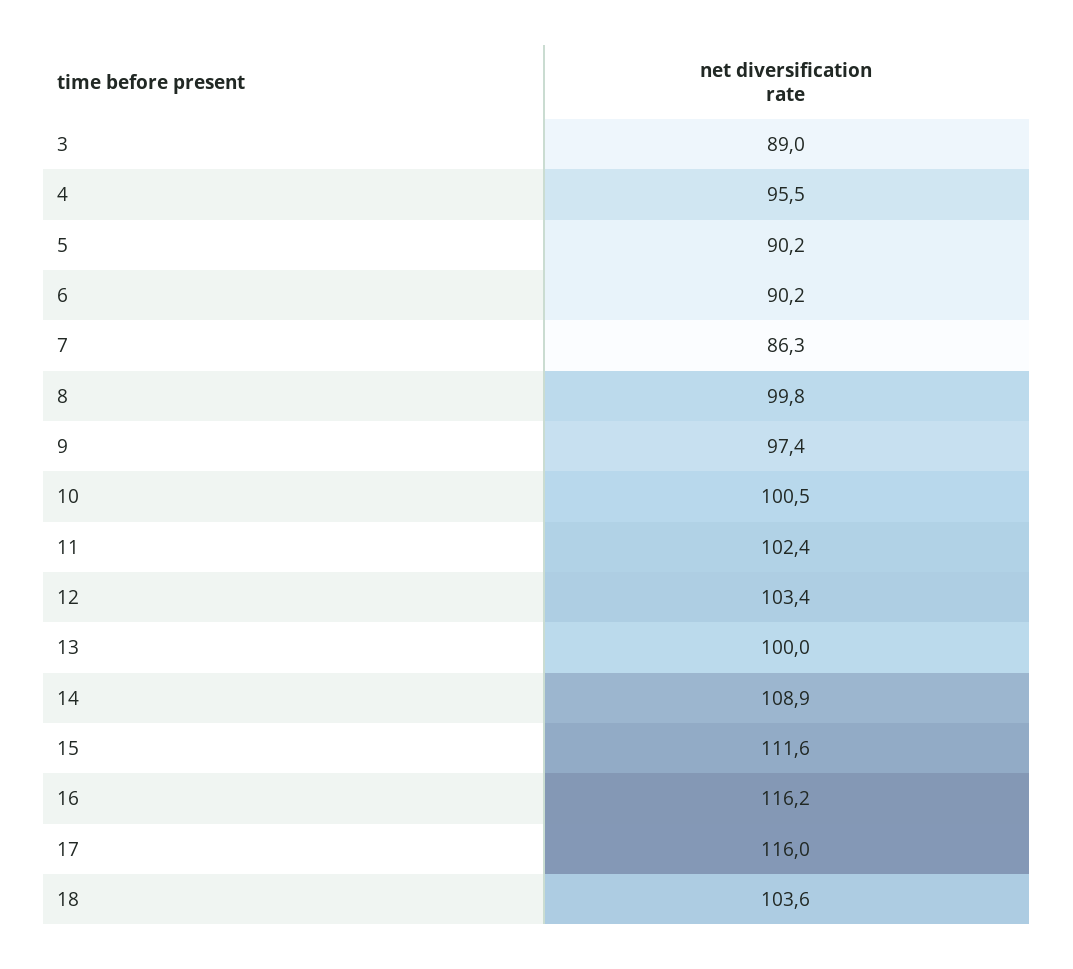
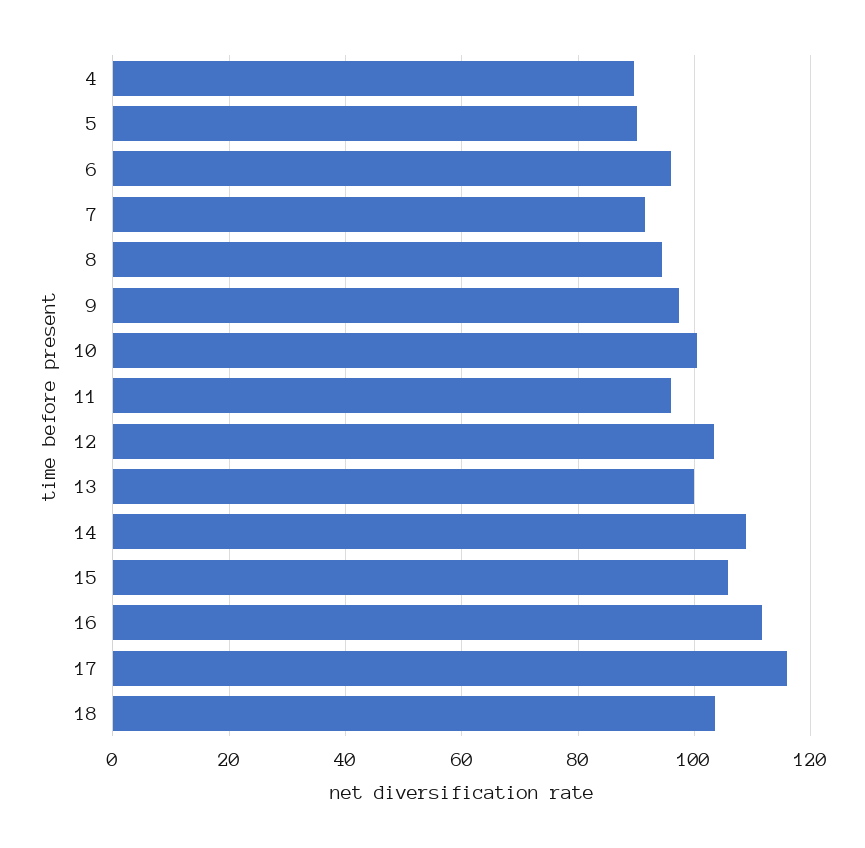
3: 89 -> none
4: 95.5 -> 90
6: 90.2 -> 96
7: 86.3 -> 92
8: 99.8 -> 94
11: 102.4 -> 96
15: 111.6 -> 106
16: 116.2 -> 112

